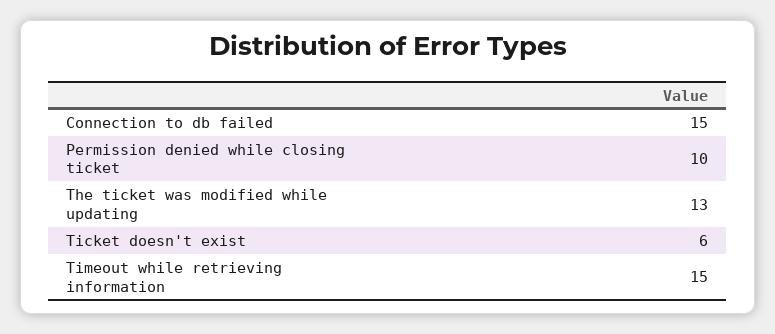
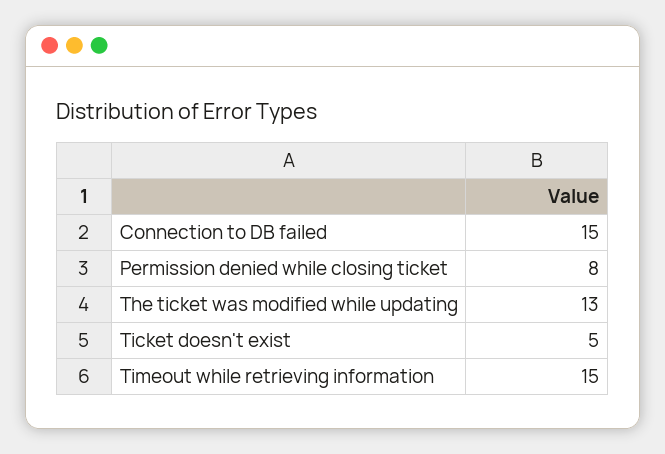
Permission denied while closing ticket: 10 -> 8
Ticket doesn't exist: 6 -> 5

